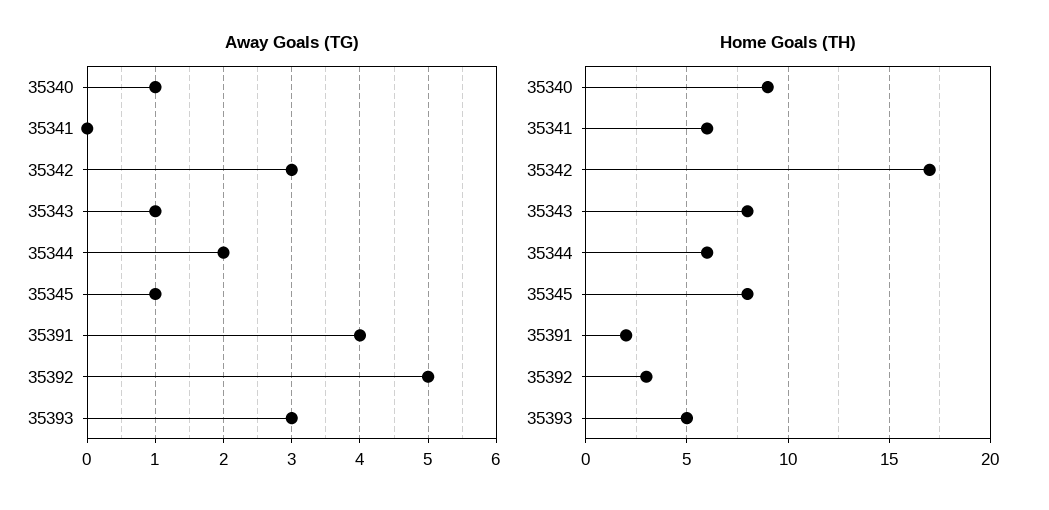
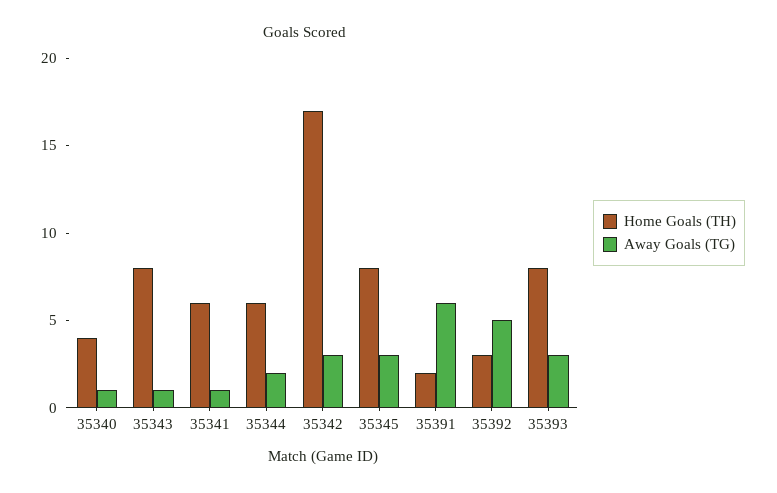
Away Goals (TG), 35341: 0 -> 1
Away Goals (TG), 35345: 1 -> 3
Away Goals (TG), 35391: 4 -> 6
Home Goals (TH), 35340: 9 -> 4
Home Goals (TH), 35393: 5 -> 8

